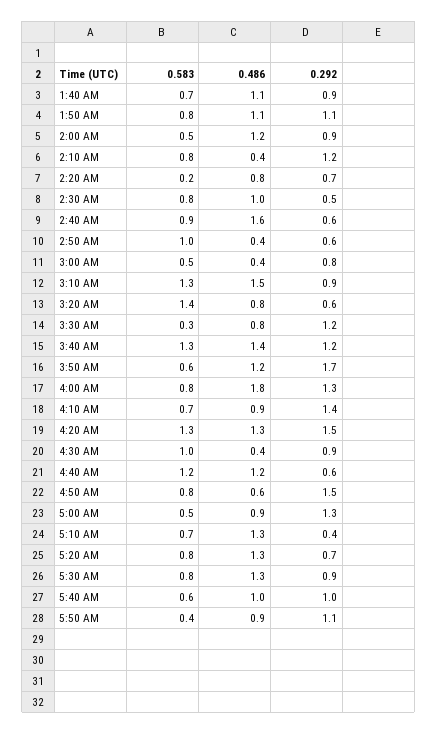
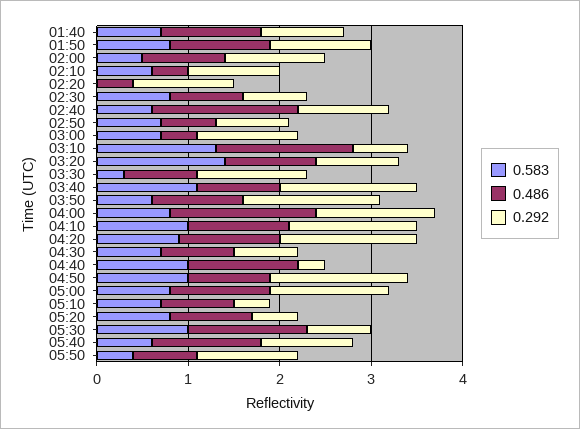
0.486, 2:00 AM: 1.2 -> 0.9
0.292, 2:00 AM: 0.9 -> 1.1
0.583, 2:10 AM: 0.8 -> 0.6
0.292, 2:10 AM: 1.2 -> 1
0.583, 2:20 AM: 0.2 -> 0
0.486, 2:20 AM: 0.8 -> 0.4
0.292, 2:20 AM: 0.7 -> 1.1
0.486, 2:30 AM: 1 -> 0.8
0.292, 2:30 AM: 0.5 -> 0.7
0.583, 2:40 AM: 0.9 -> 0.6
0.292, 2:40 AM: 0.6 -> 1
0.583, 2:50 AM: 1 -> 0.7
0.486, 2:50 AM: 0.4 -> 0.6
0.292, 2:50 AM: 0.6 -> 0.8
0.583, 3:00 AM: 0.5 -> 0.7
0.292, 3:00 AM: 0.8 -> 1.1
0.292, 3:10 AM: 0.9 -> 0.6
0.486, 3:20 AM: 0.8 -> 1
0.292, 3:20 AM: 0.6 -> 0.9
0.583, 3:40 AM: 1.3 -> 1.1
0.486, 3:40 AM: 1.4 -> 0.9
0.292, 3:40 AM: 1.2 -> 1.5
0.486, 3:50 AM: 1.2 -> 1
0.292, 3:50 AM: 1.7 -> 1.5
0.486, 4:00 AM: 1.8 -> 1.6
0.583, 4:10 AM: 0.7 -> 1
0.486, 4:10 AM: 0.9 -> 1.1
0.583, 4:20 AM: 1.3 -> 0.9
0.486, 4:20 AM: 1.3 -> 1.1
0.583, 4:30 AM: 1 -> 0.7
0.486, 4:30 AM: 0.4 -> 0.8
0.292, 4:30 AM: 0.9 -> 0.7
0.583, 4:40 AM: 1.2 -> 1
0.292, 4:40 AM: 0.6 -> 0.3
0.583, 4:50 AM: 0.8 -> 1
0.486, 4:50 AM: 0.6 -> 0.9
0.583, 5:00 AM: 0.5 -> 0.8
0.486, 5:00 AM: 0.9 -> 1.1
0.486, 5:10 AM: 1.3 -> 0.8
0.486, 5:20 AM: 1.3 -> 0.9
0.292, 5:20 AM: 0.7 -> 0.5
0.583, 5:30 AM: 0.8 -> 1
0.292, 5:30 AM: 0.9 -> 0.7
0.486, 5:40 AM: 1 -> 1.2
0.486, 5:50 AM: 0.9 -> 0.7

